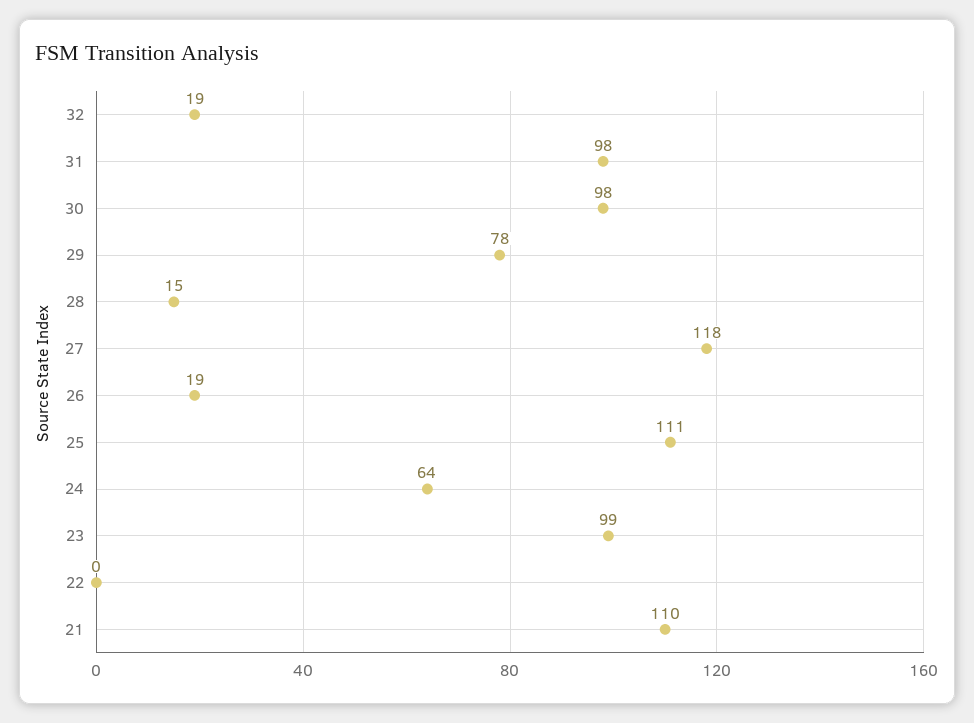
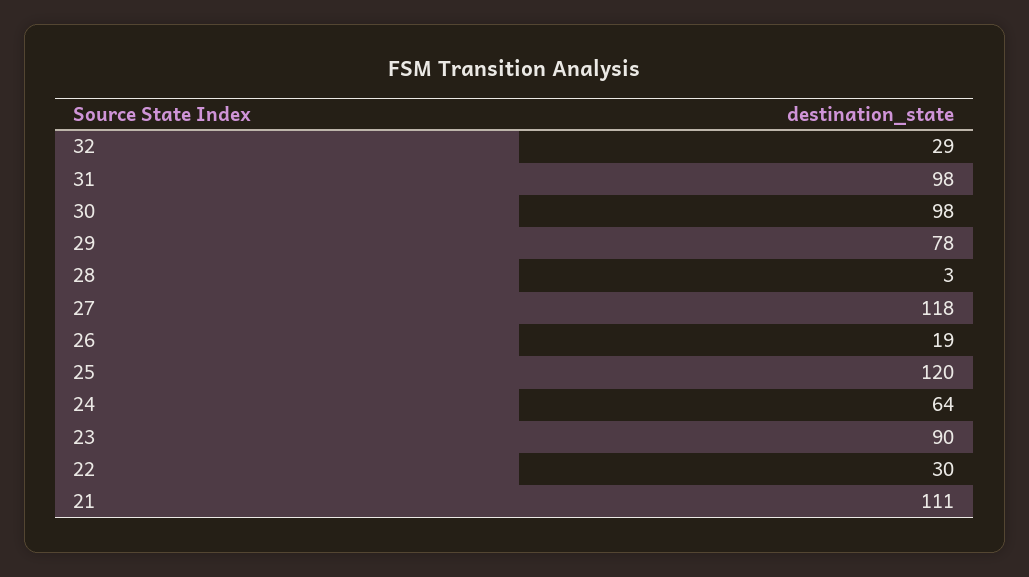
32: 19 -> 29
28: 15 -> 3
25: 111 -> 120
23: 99 -> 90
22: 0 -> 30
21: 110 -> 111

